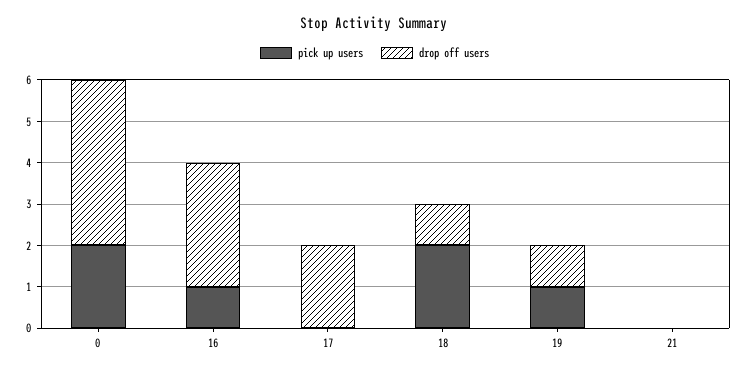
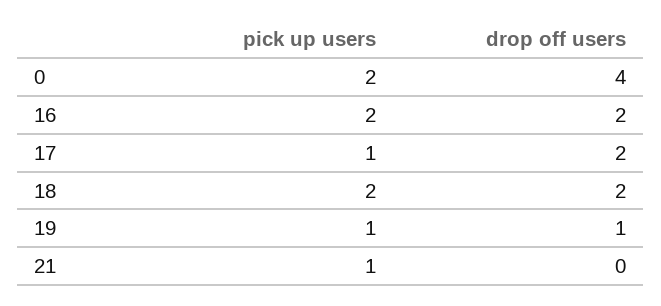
pick up users, 16: 1 -> 2
drop off users, 16: 3 -> 2
pick up users, 17: 0 -> 1
drop off users, 18: 1 -> 2
pick up users, 21: 0 -> 1

